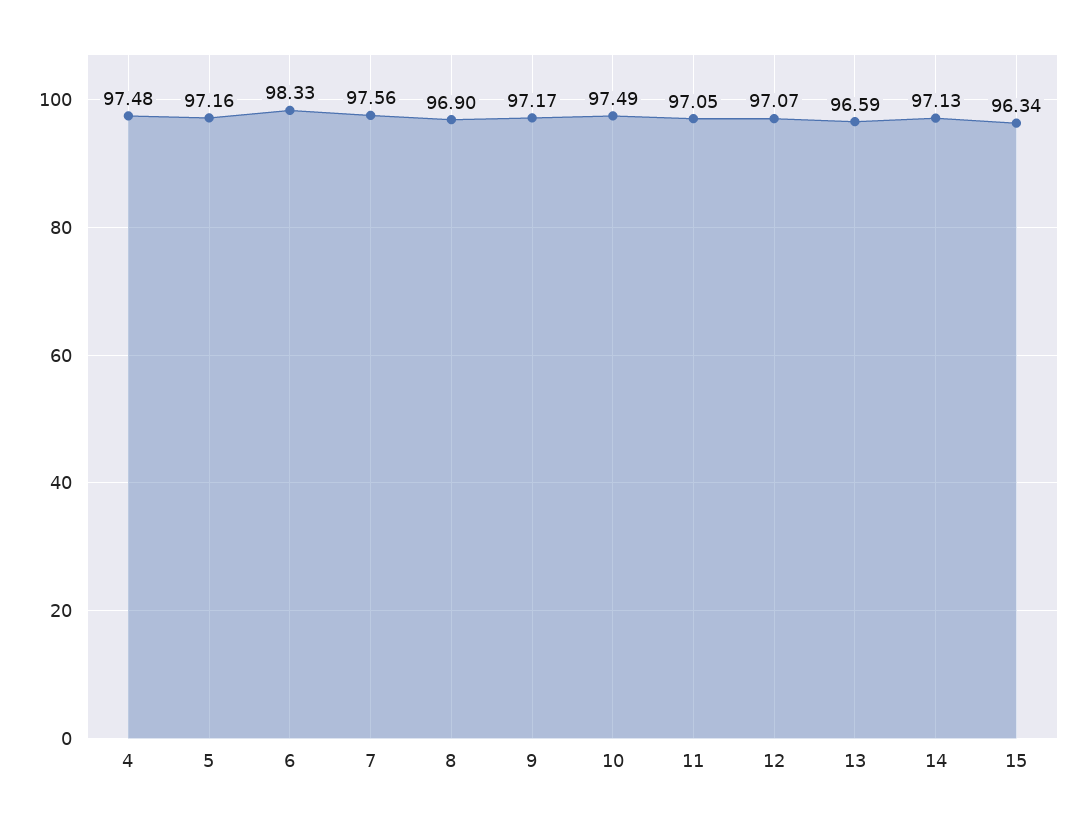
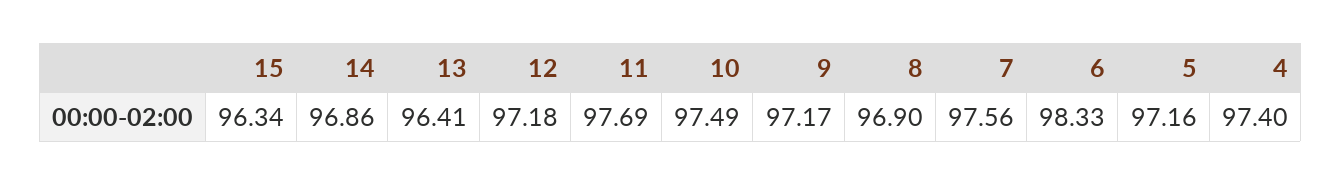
4: 97.48 -> 97.4
11: 97.05 -> 97.69
12: 97.07 -> 97.18
13: 96.59 -> 96.41
14: 97.13 -> 96.86

